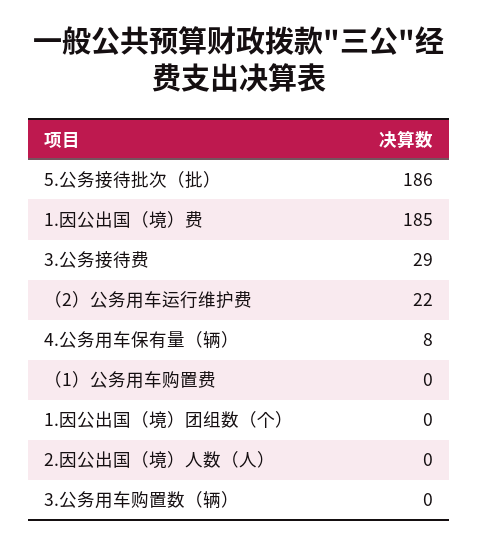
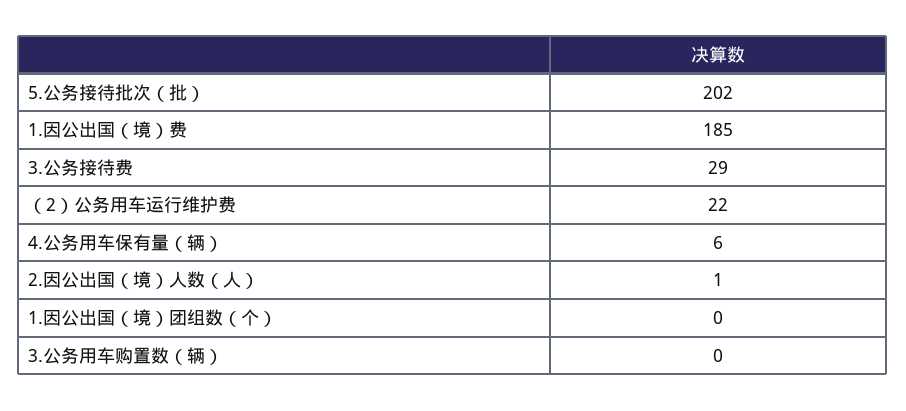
5.公务接待批次（批）: 186 -> 202
4.公务用车保有量（辆）: 8 -> 6
（1）公务用车购置费: 0 -> none
2.因公出国（境）人数（人）: 0 -> 1

